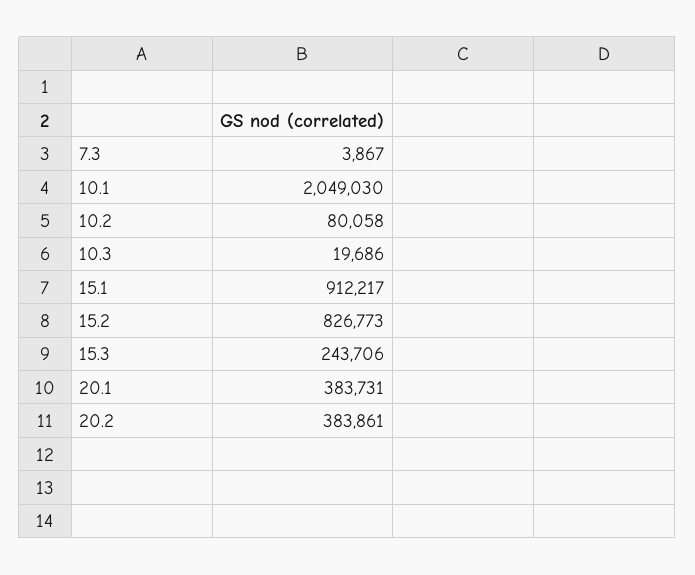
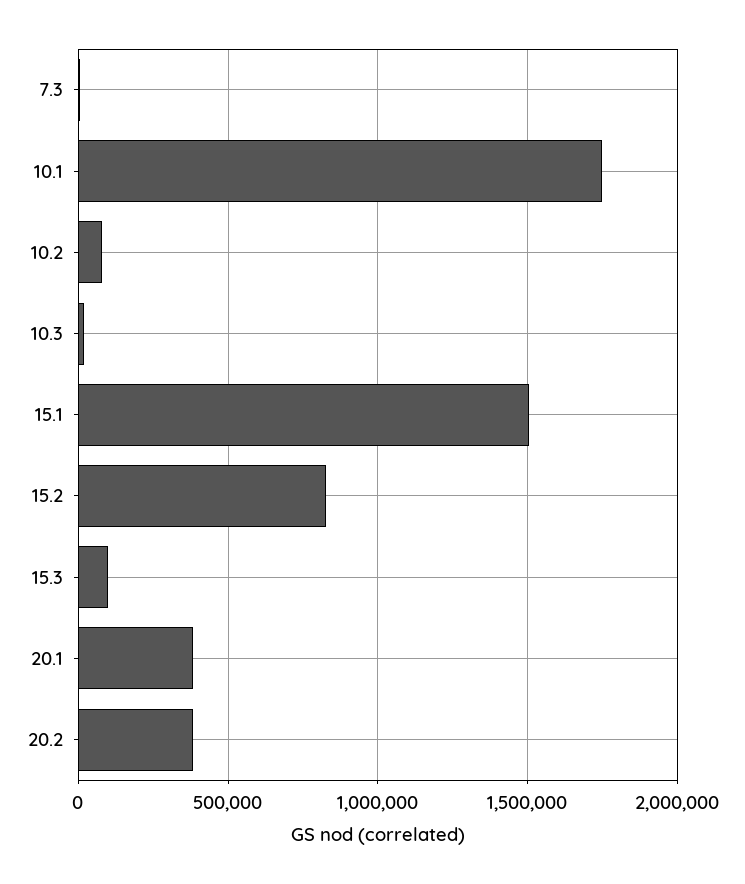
10.1: 2049030 -> 1750000
15.1: 912217 -> 1500000
15.3: 243706 -> 100000

